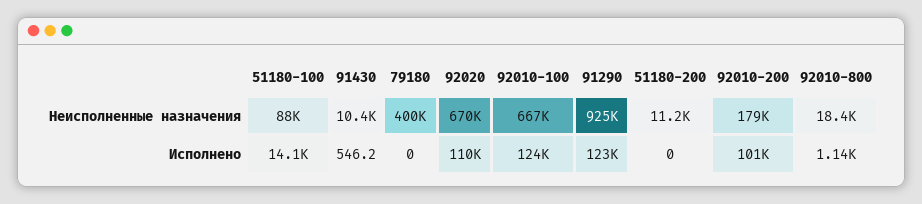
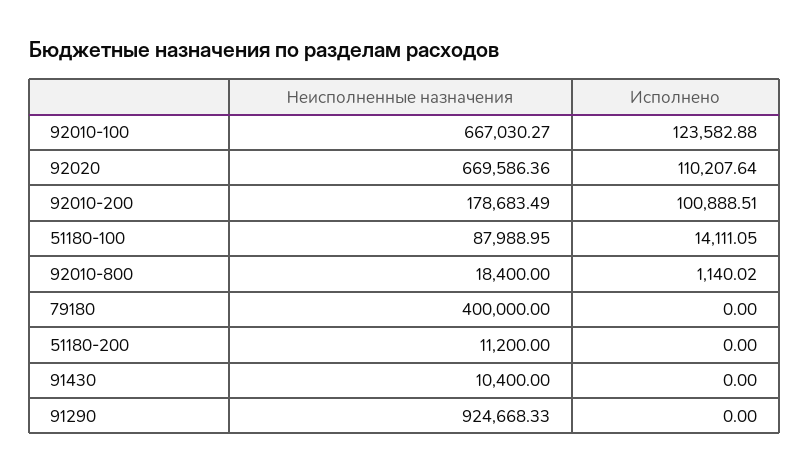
91430, Исполнено: 546.2 -> 0
91290, Исполнено: 123000 -> 0

